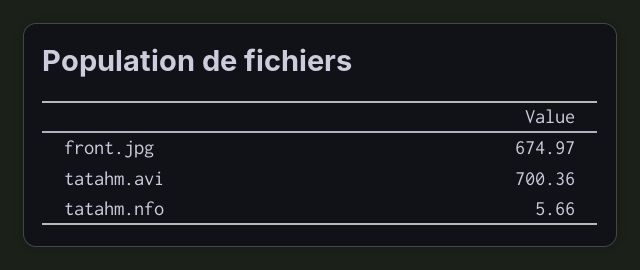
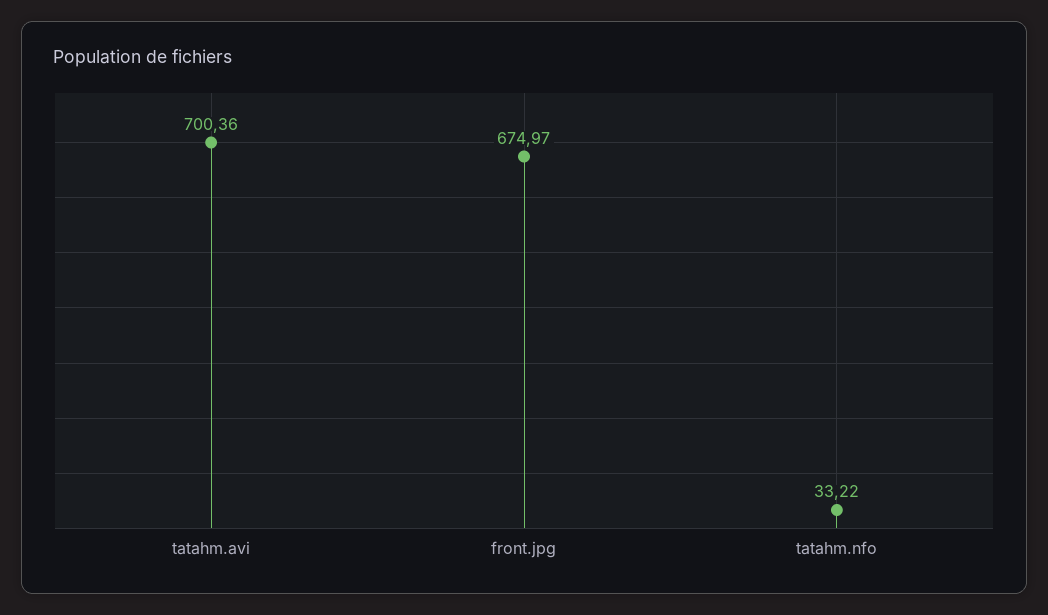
tatahm.nfo: 5.66 -> 33.22

